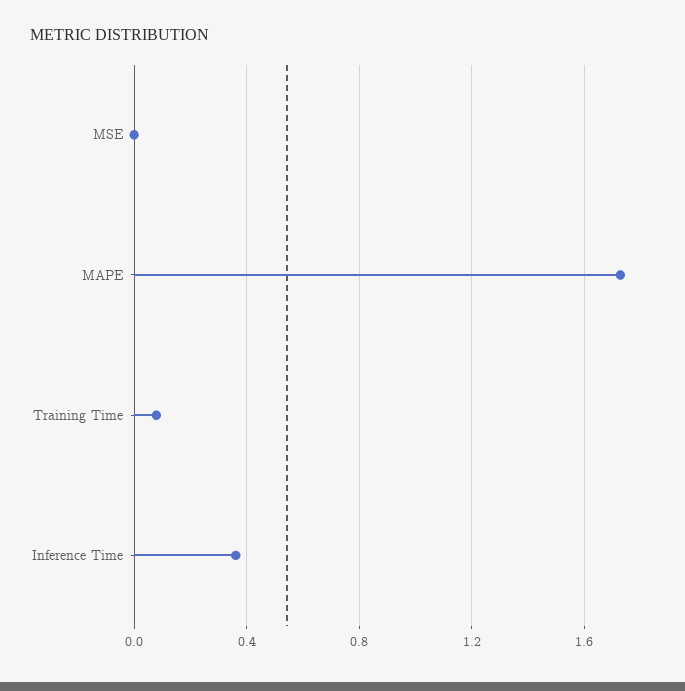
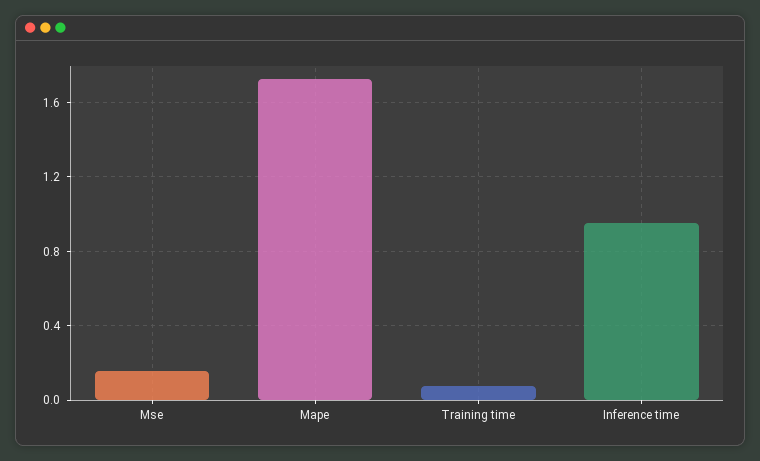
MSE: 0 -> 0.15
Inference Time: 0.35 -> 0.95

